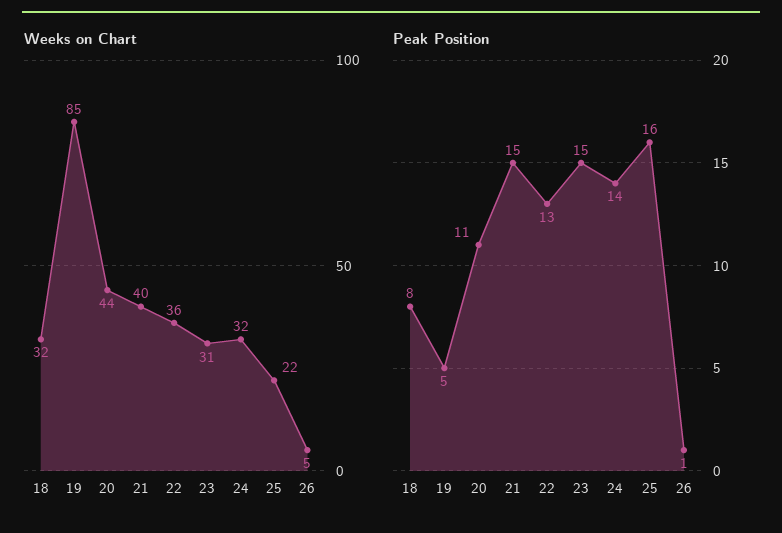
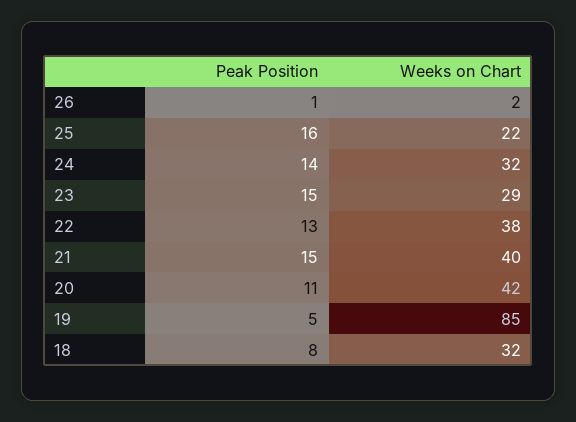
Weeks on Chart, 20: 44 -> 42
Weeks on Chart, 22: 36 -> 38
Weeks on Chart, 23: 31 -> 29
Weeks on Chart, 26: 5 -> 2

